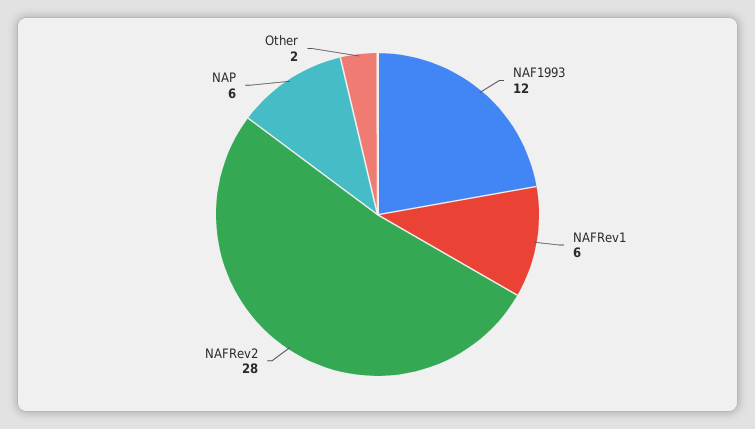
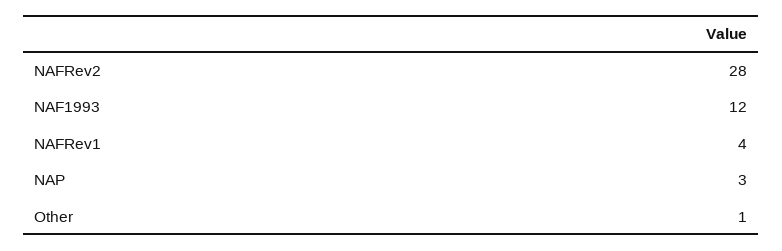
NAFRev1: 6 -> 4
NAP: 6 -> 3
Other: 2 -> 1

